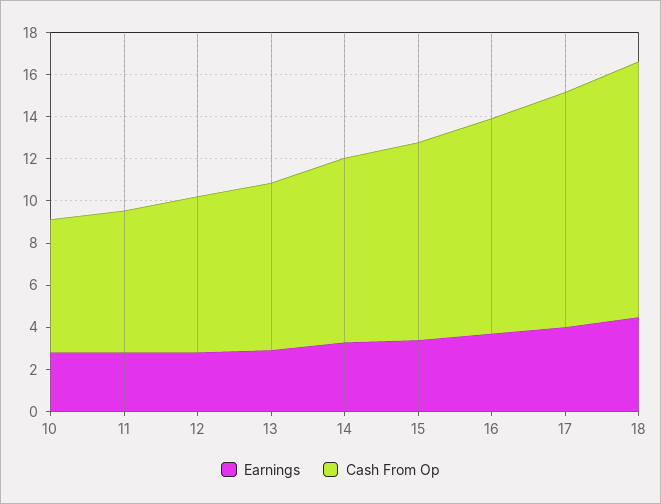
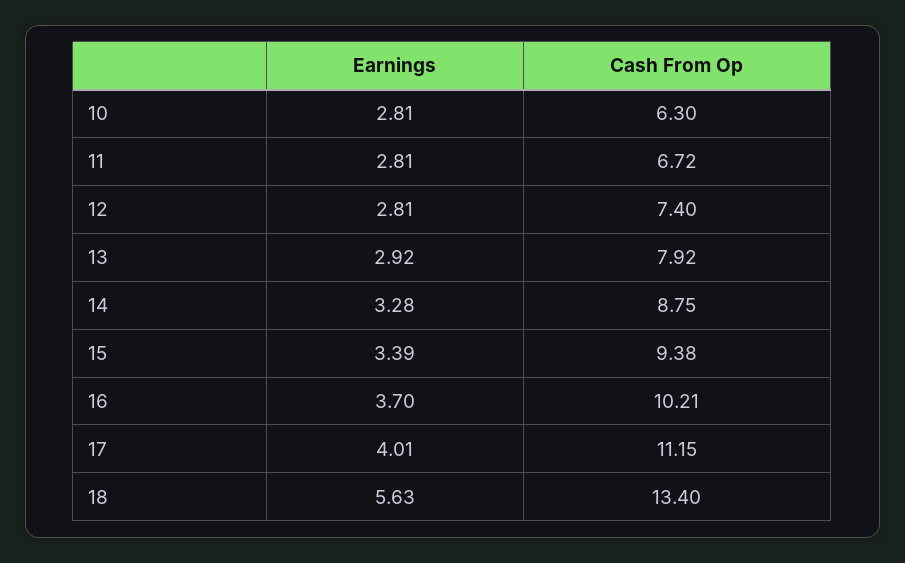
Earnings, 18: 4.5 -> 5.63
Cash From Op, 18: 12 -> 13.4

